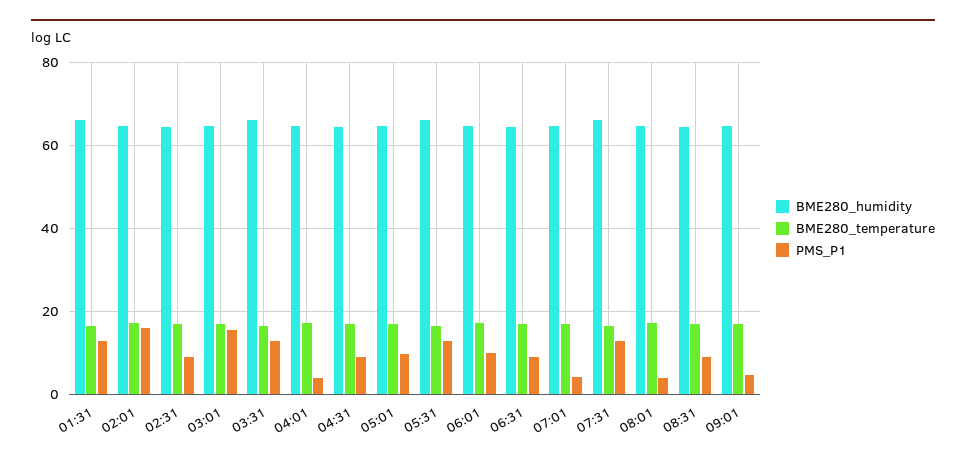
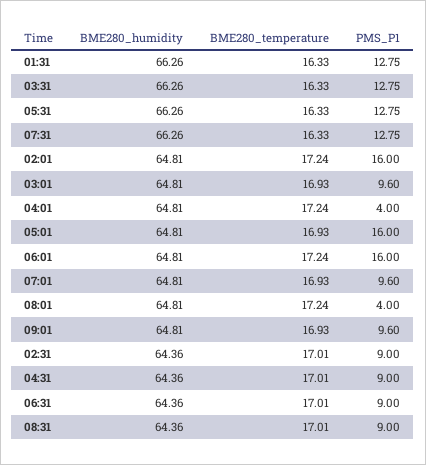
PMS_P1, 03:01: 16 -> 9.6
PMS_P1, 05:01: 10 -> 16
PMS_P1, 06:01: 10 -> 16
PMS_P1, 07:01: 4 -> 9.6
PMS_P1, 09:01: 4 -> 9.6

